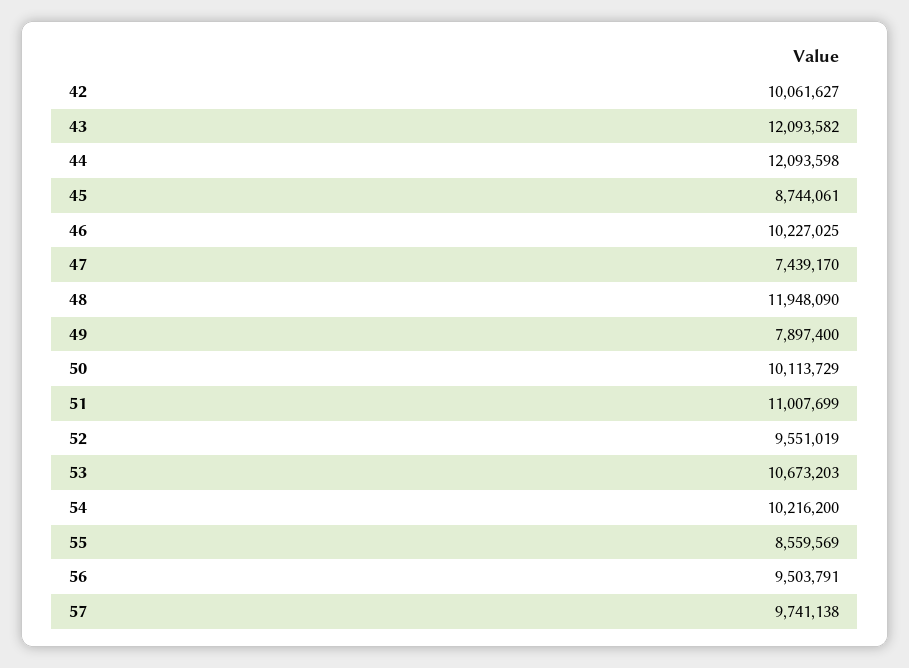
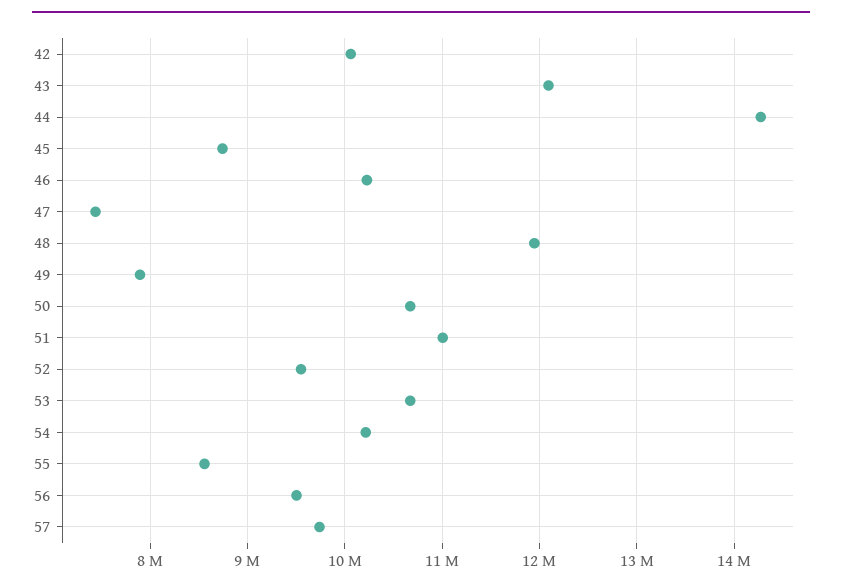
44: 12093598 -> 14300000
50: 10113729 -> 10700000

